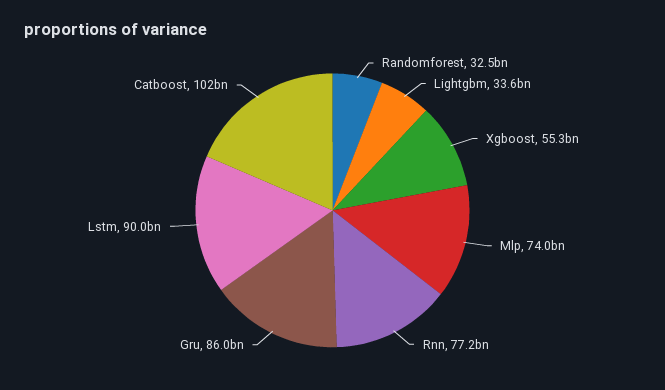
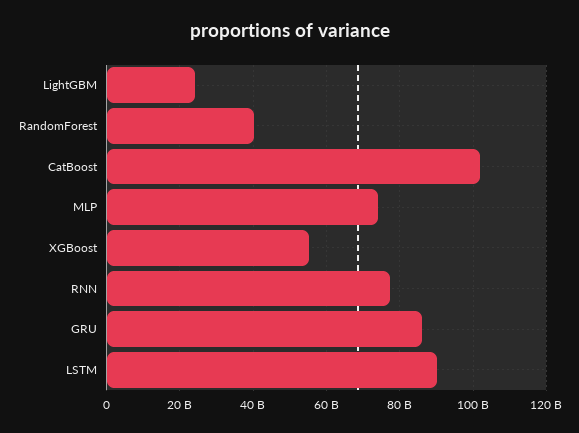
Randomforest: 32500000000 -> 40000000000
Lightgbm: 33600000000 -> 24000000000

